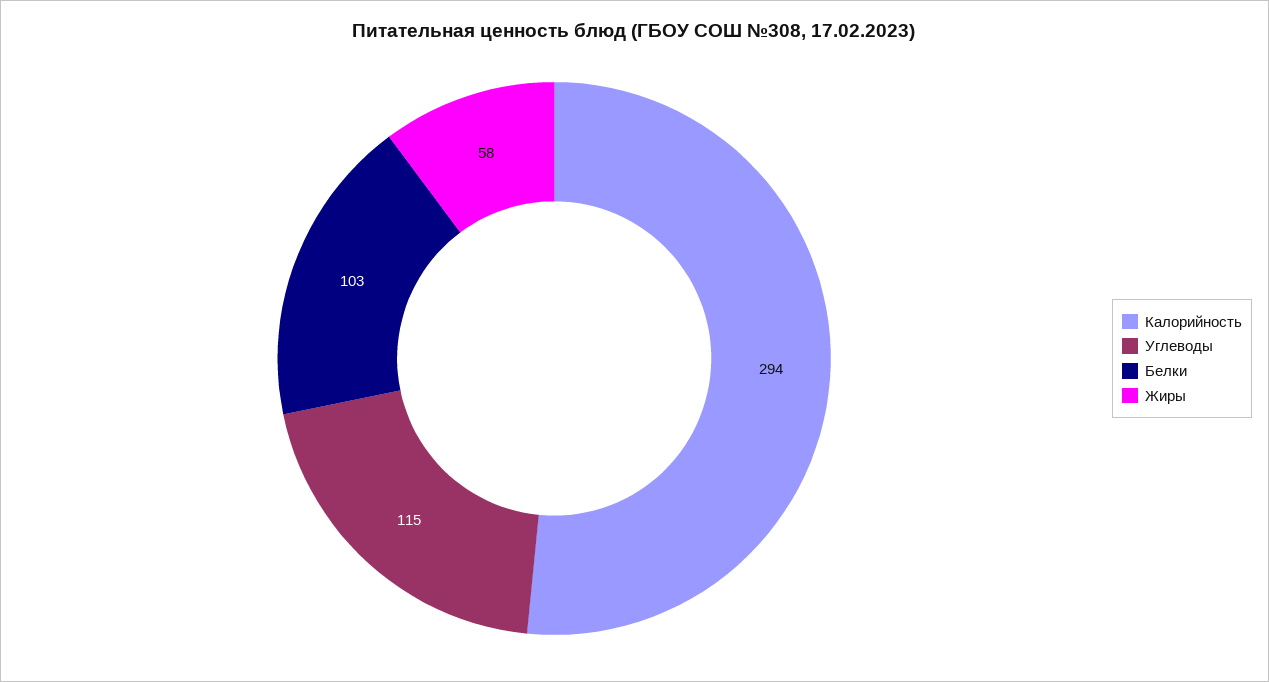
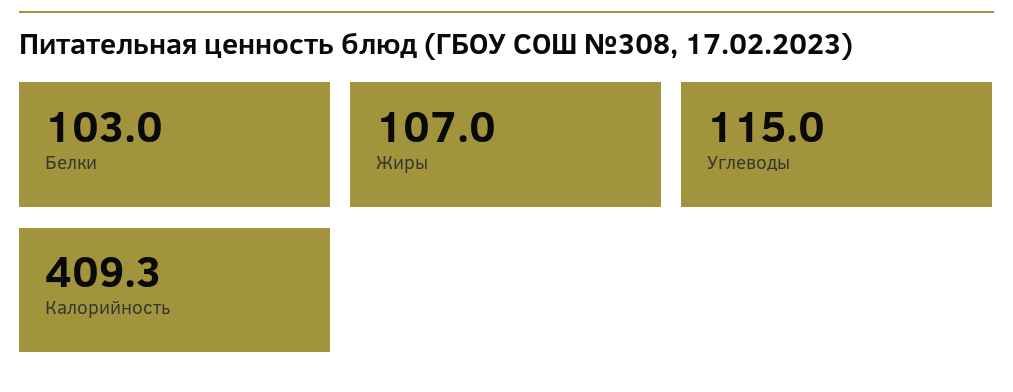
Калорийность: 294 -> 409.3
Жиры: 58 -> 107

